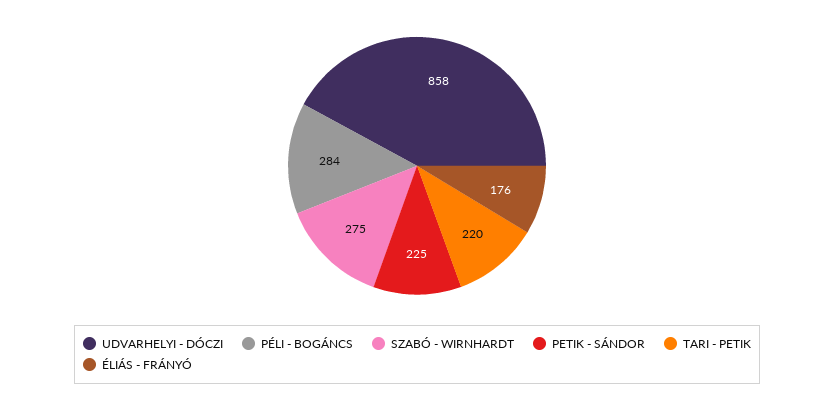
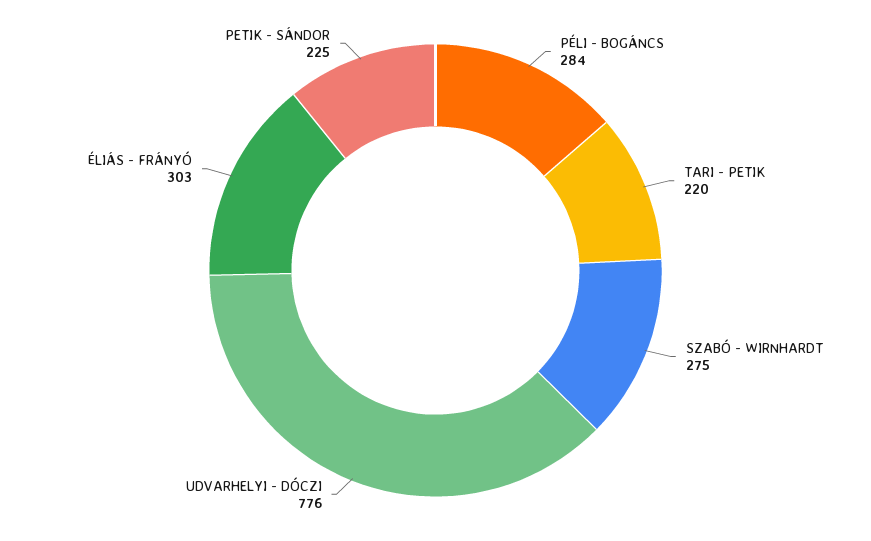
UDVARHELYI - DÓCZI: 858 -> 776
ÉLIÁS - FRÁNYÓ: 176 -> 303

